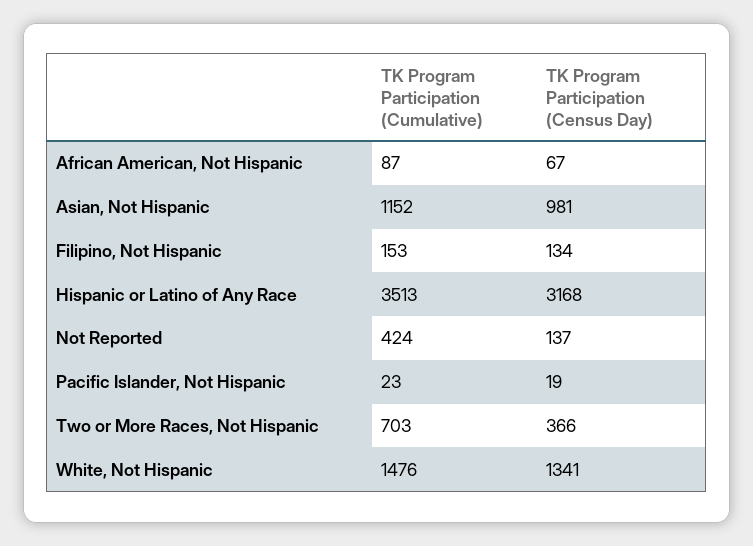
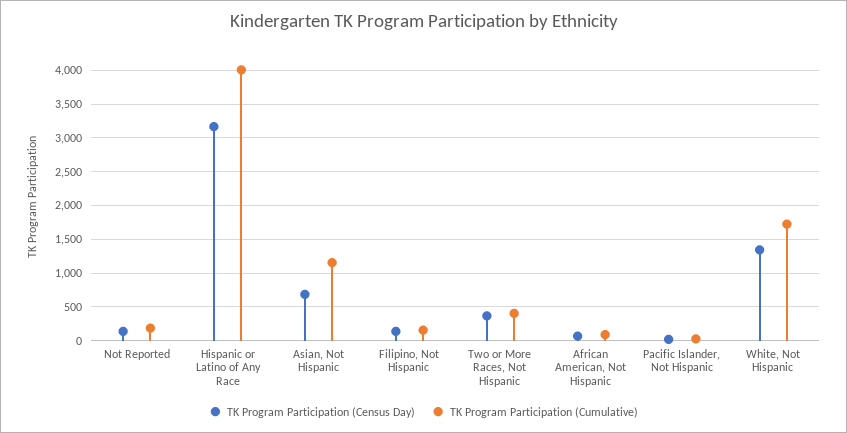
TK Program Participation (Census Day), Asian, Not Hispanic: 981 -> 700
TK Program Participation (Cumulative), Hispanic or Latino of Any Race: 3513 -> 4000
TK Program Participation (Cumulative), Not Reported: 424 -> 200
TK Program Participation (Cumulative), Two or More Races, Not Hispanic: 703 -> 400
TK Program Participation (Cumulative), White, Not Hispanic: 1476 -> 1700

